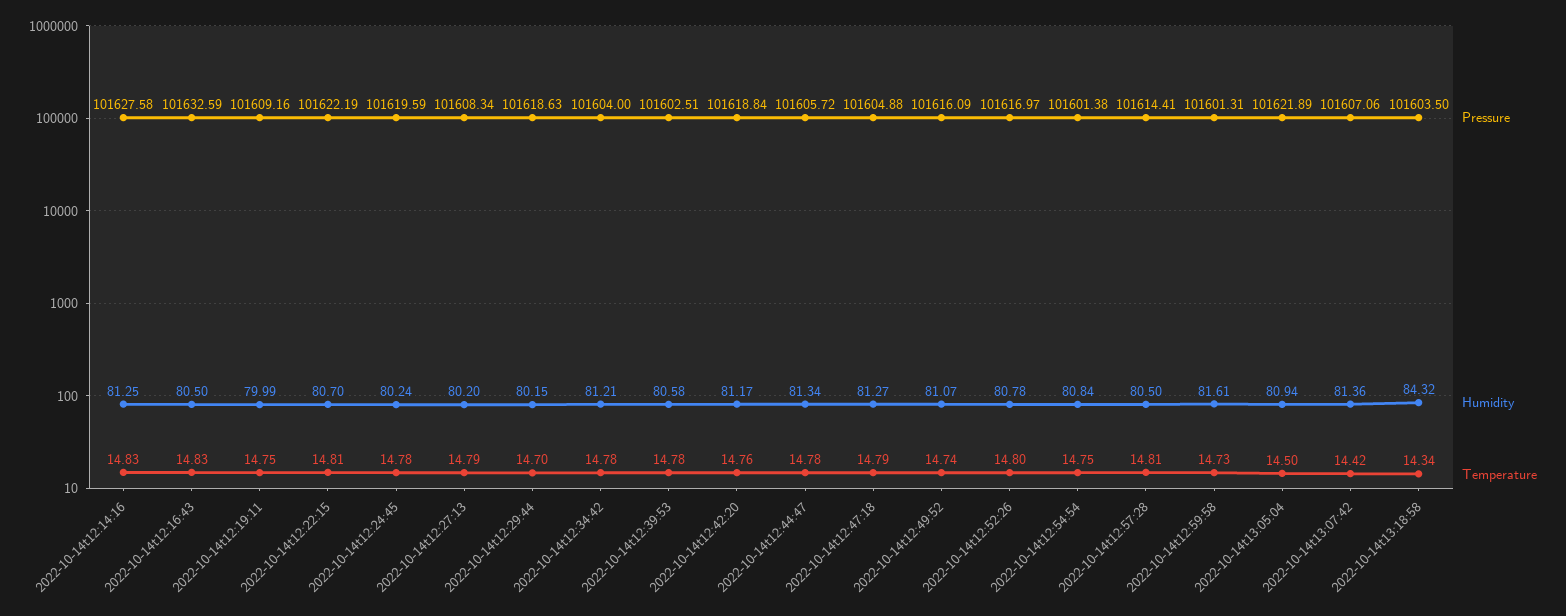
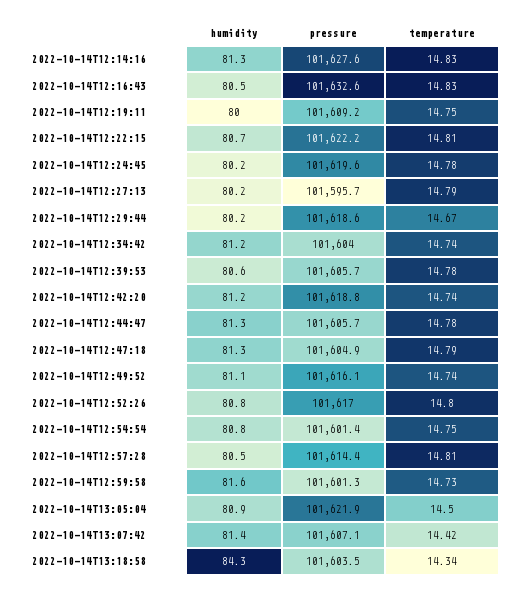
Pressure, 2022-10-14t12:27:13: 101608.34 -> 101595.7
Temperature, 2022-10-14t12:29:44: 14.7 -> 14.67
Temperature, 2022-10-14t12:34:42: 14.78 -> 14.74
Pressure, 2022-10-14t12:39:53: 101602.51 -> 101605.7
Temperature, 2022-10-14t12:42:20: 14.76 -> 14.74

